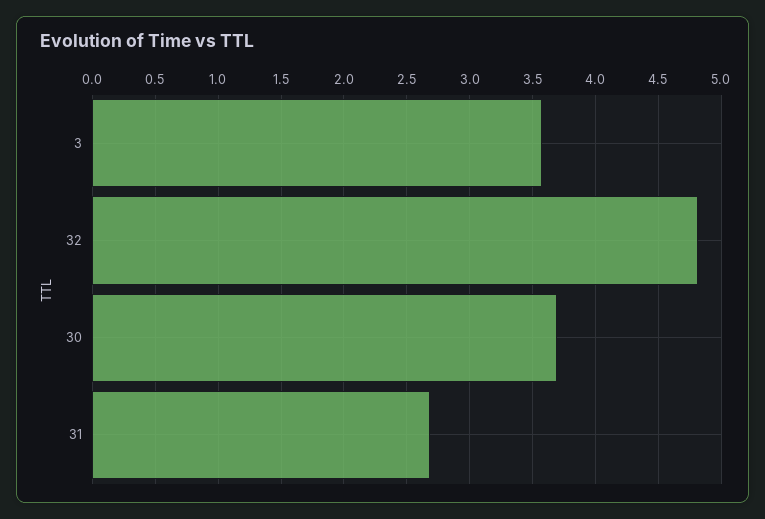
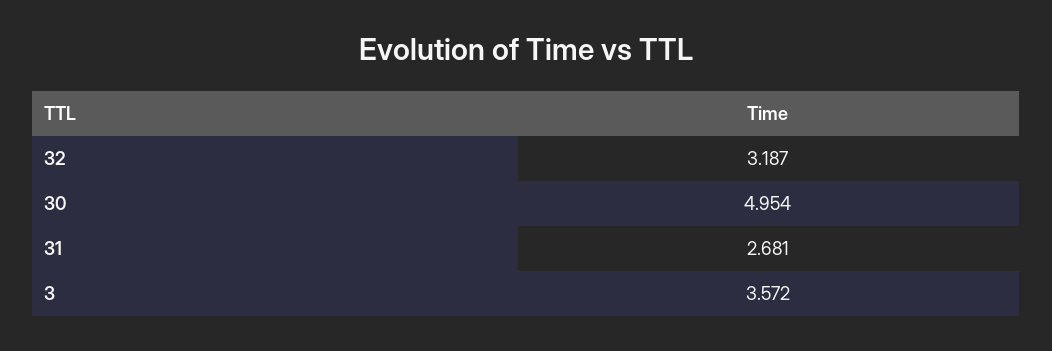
32: 4.8 -> 3.187
30: 3.7 -> 4.954

